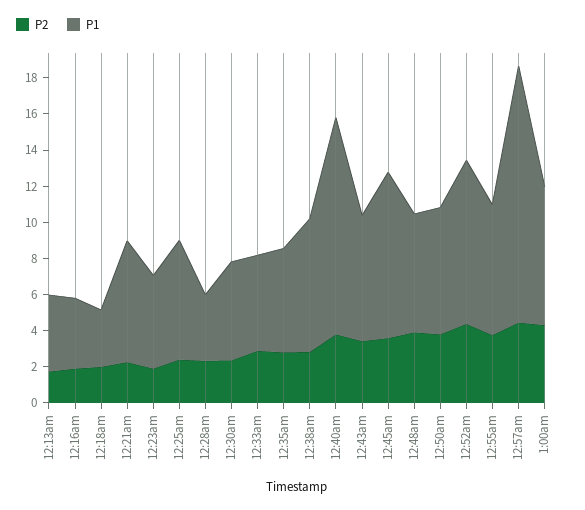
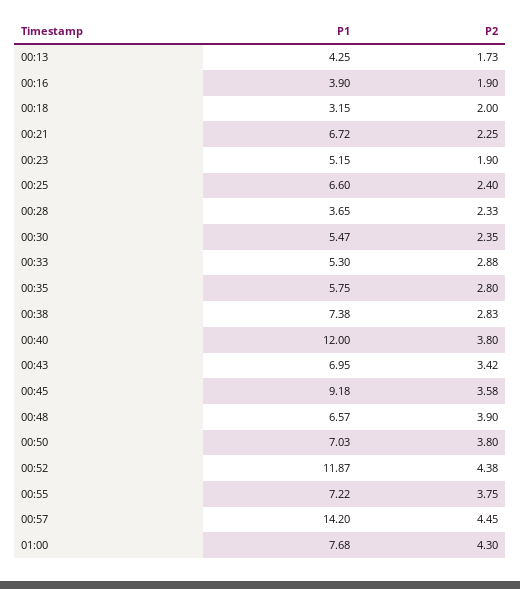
P1, 12:52am: 9 -> 11.87

